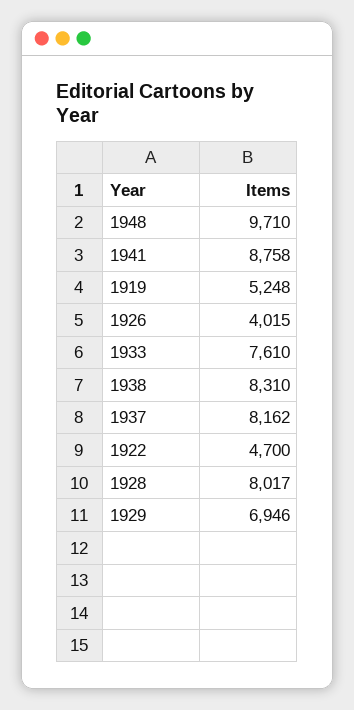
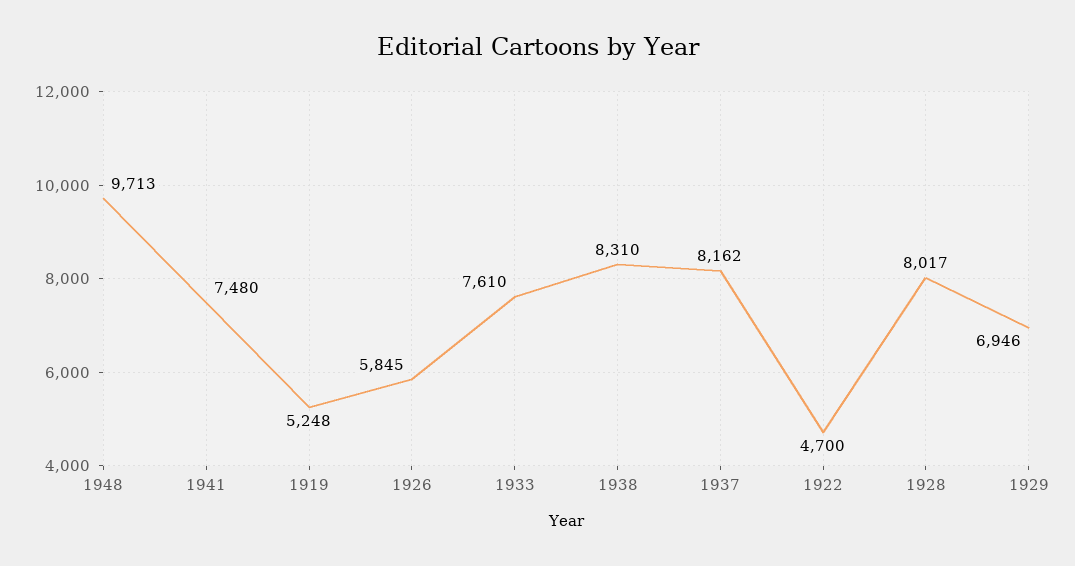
1948: 9710 -> 9713
1941: 8758 -> 7480
1926: 4015 -> 5845

